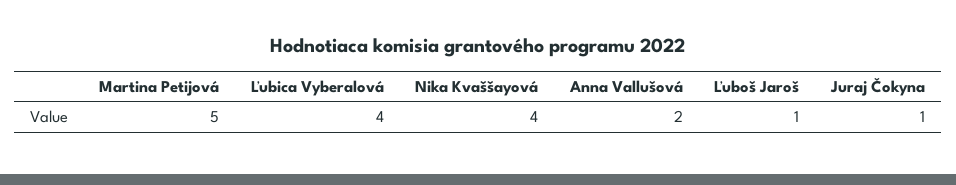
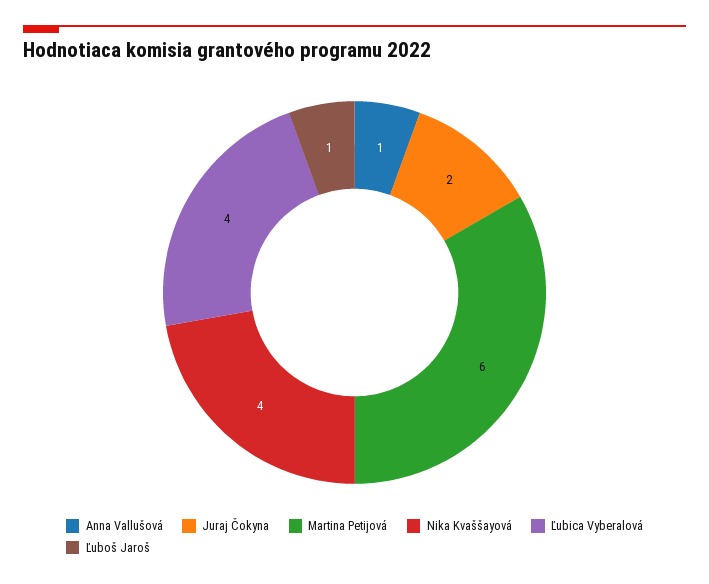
Martina Petijová: 5 -> 6
Anna Vallušová: 2 -> 1
Juraj Čokyna: 1 -> 2

